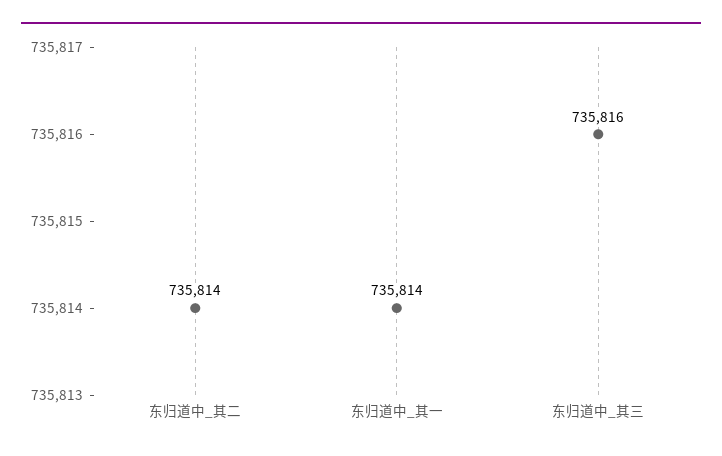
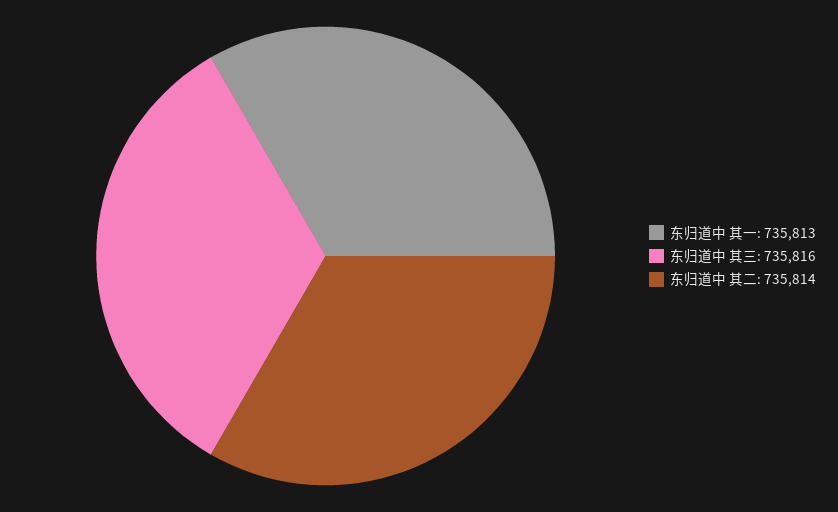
东归道中_其一: 735814 -> 735813

